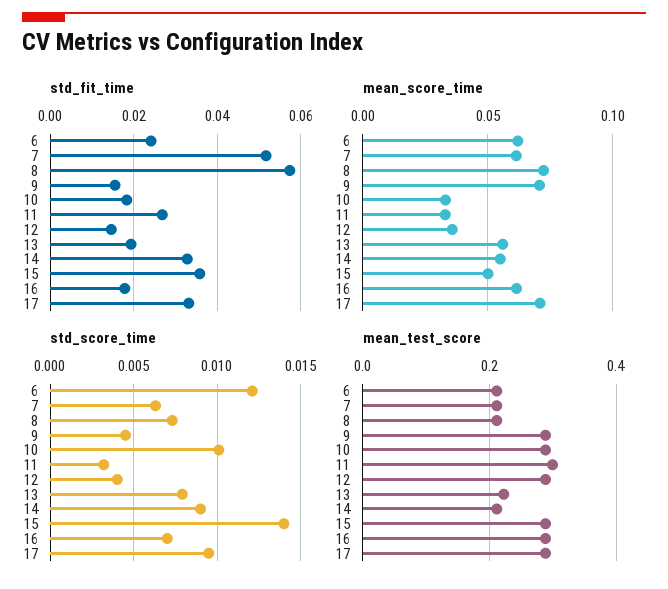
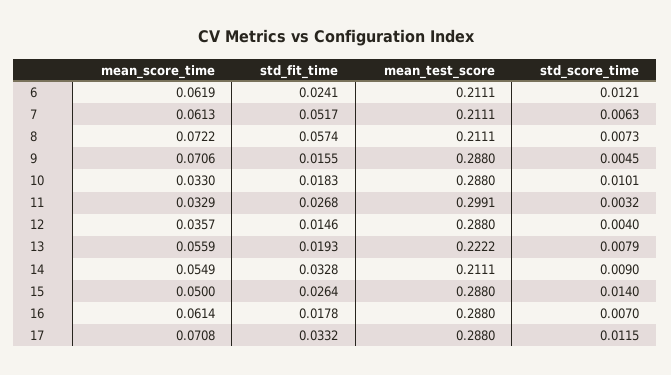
std_fit_time, 15: 0.036 -> 0.0264
std_score_time, 17: 0.0095 -> 0.0115

